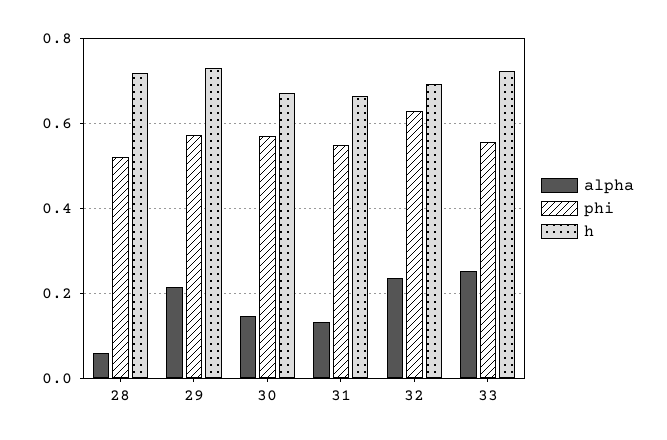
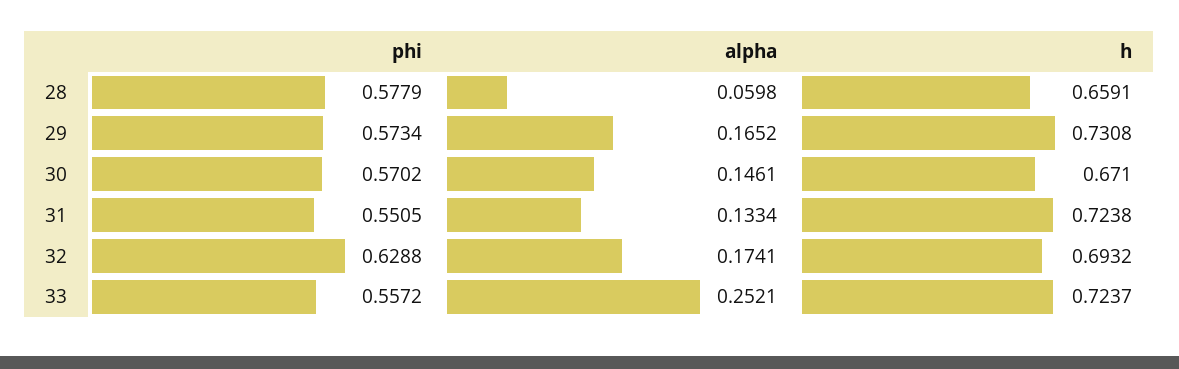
phi, 28: 0.52 -> 0.5779
h, 28: 0.72 -> 0.6591
alpha, 29: 0.22 -> 0.1652
h, 31: 0.66 -> 0.7238
alpha, 32: 0.24 -> 0.1741

